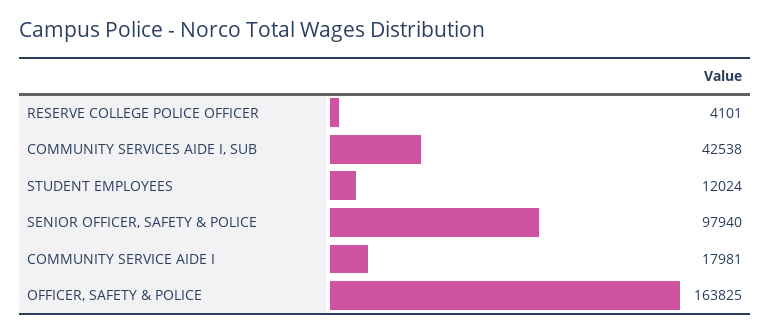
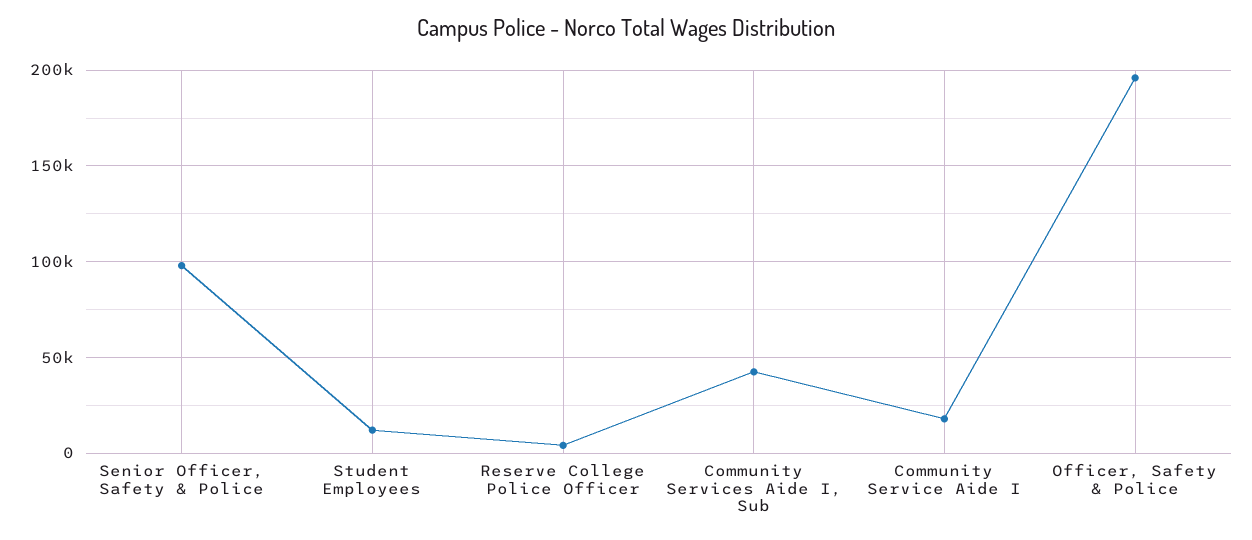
OFFICER, SAFETY & POLICE: 163825 -> 195000

